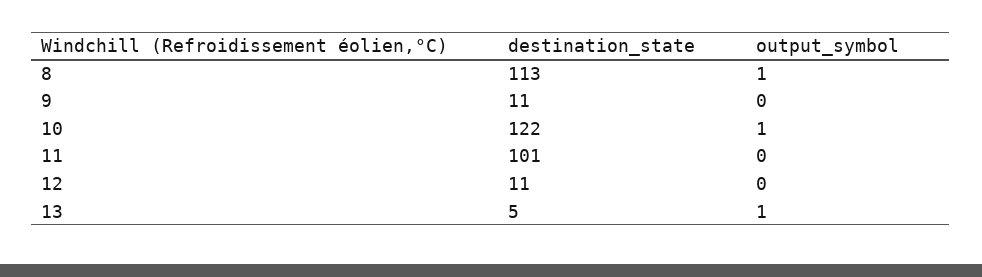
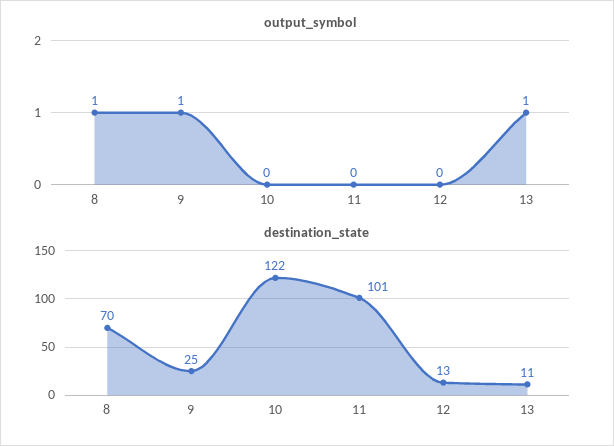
destination_state, 8: 113 -> 70
destination_state, 9: 11 -> 25
output_symbol, 9: 0 -> 1
output_symbol, 10: 1 -> 0
destination_state, 12: 11 -> 13
destination_state, 13: 5 -> 11

